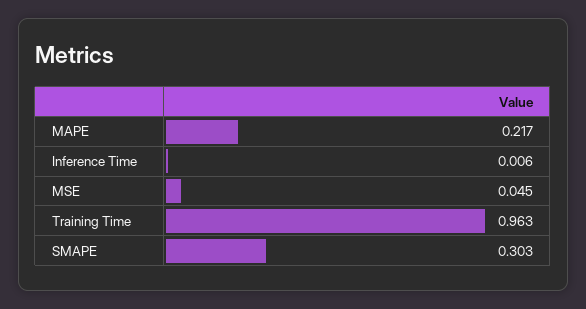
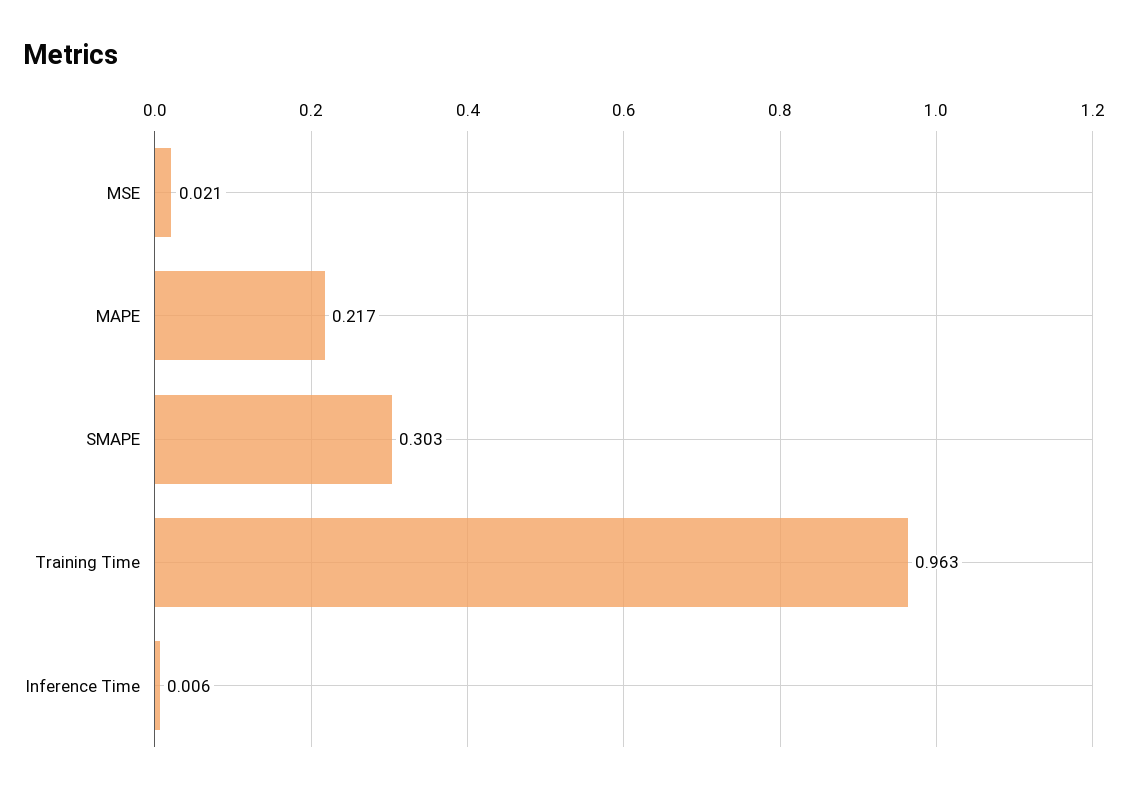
MSE: 0.045 -> 0.021

